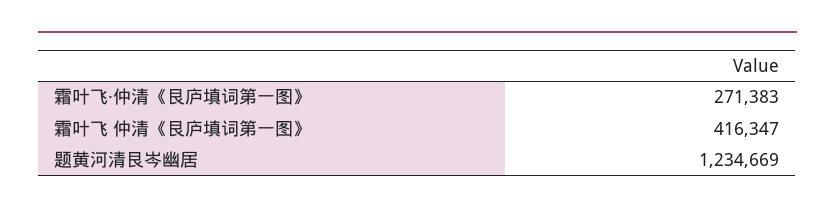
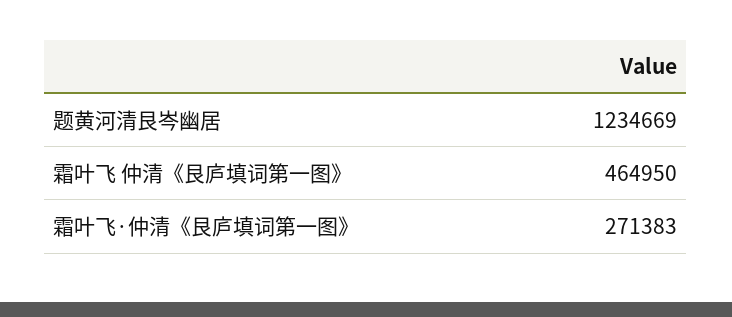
霜叶飞 仲清《艮庐填词第一图》: 416347 -> 464950

